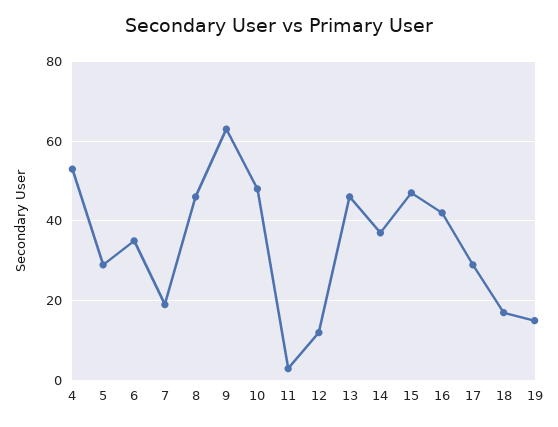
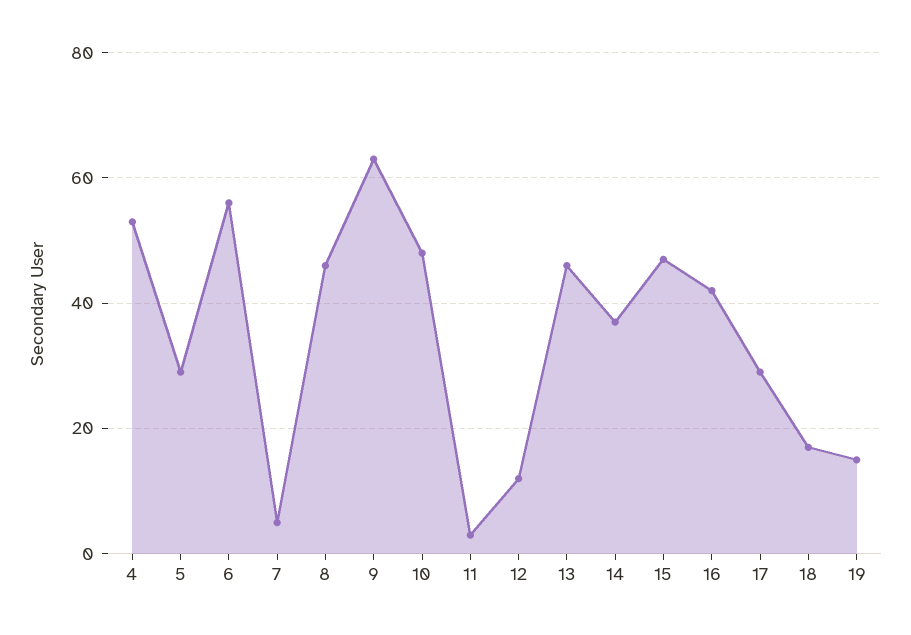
6: 35 -> 55
7: 20 -> 5

